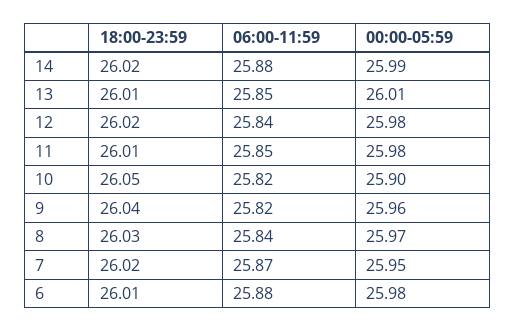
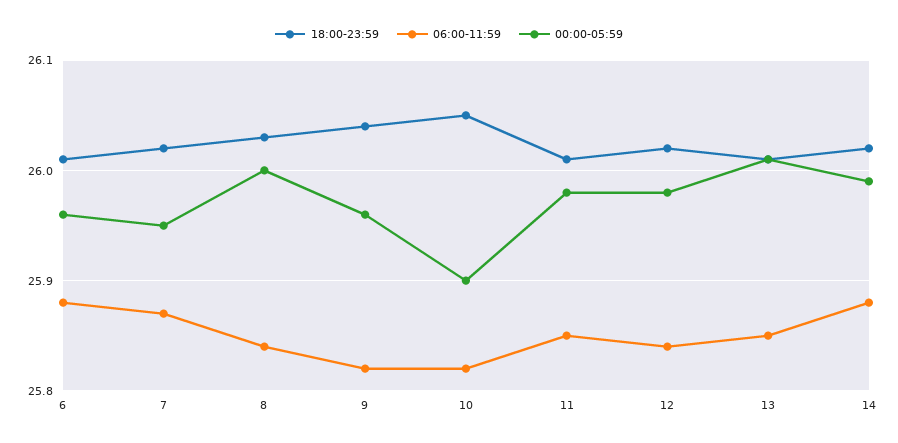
00:00-05:59, 8: 25.97 -> 26
00:00-05:59, 6: 25.98 -> 25.96

